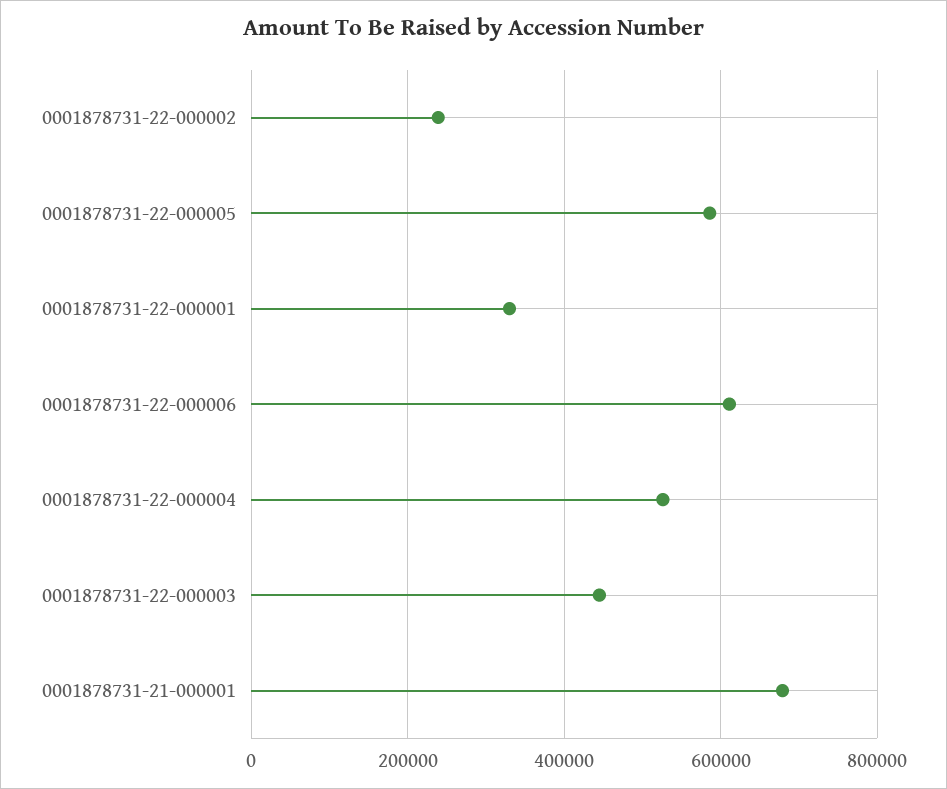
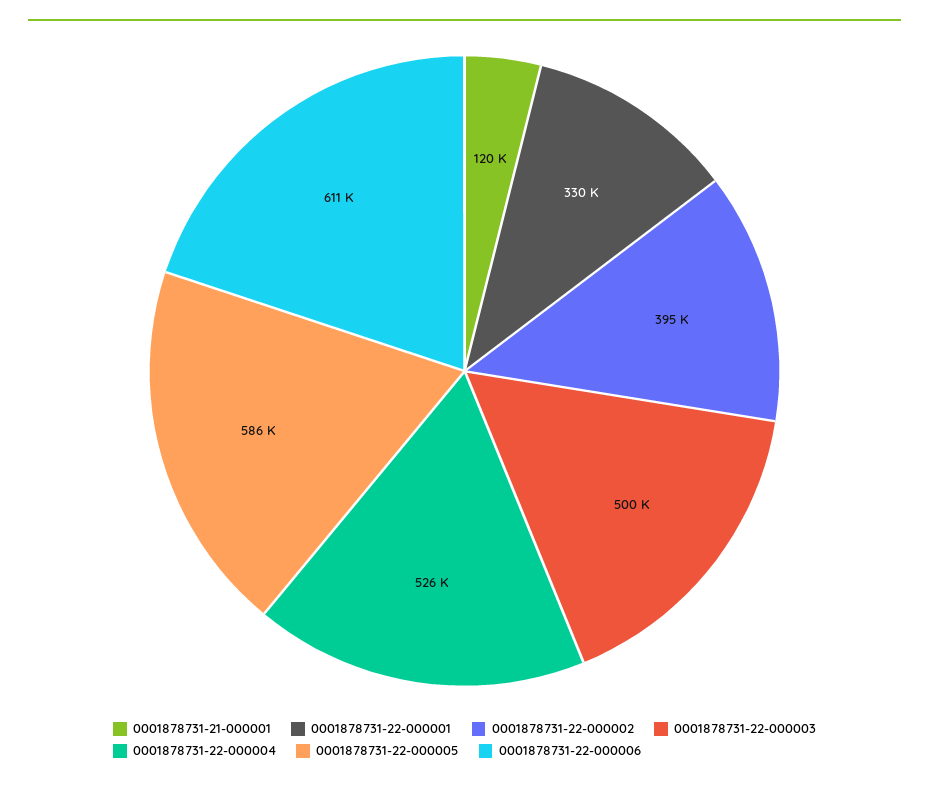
0001878731-22-000002: 240000 -> 395000
0001878731-22-000003: 440000 -> 500000
0001878731-21-000001: 680000 -> 120000

